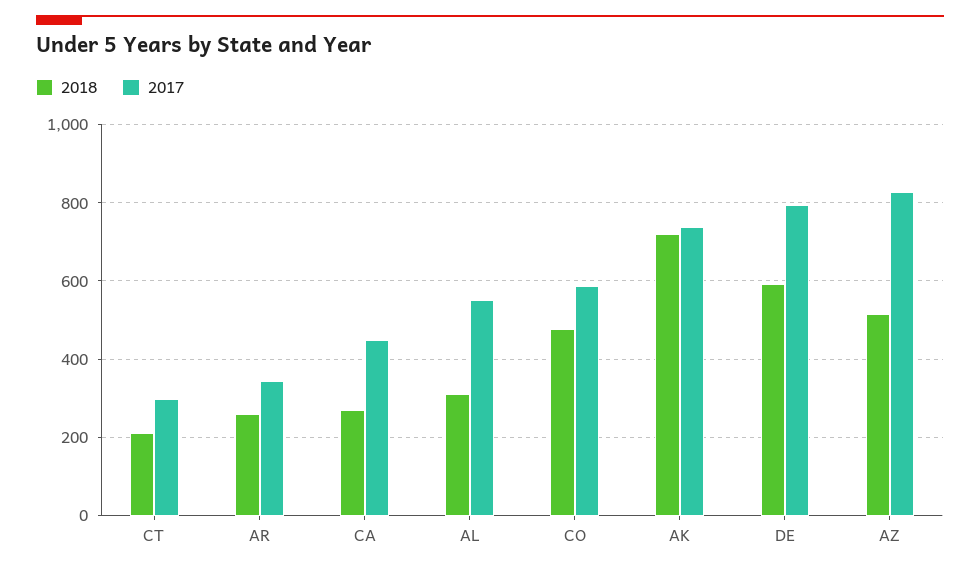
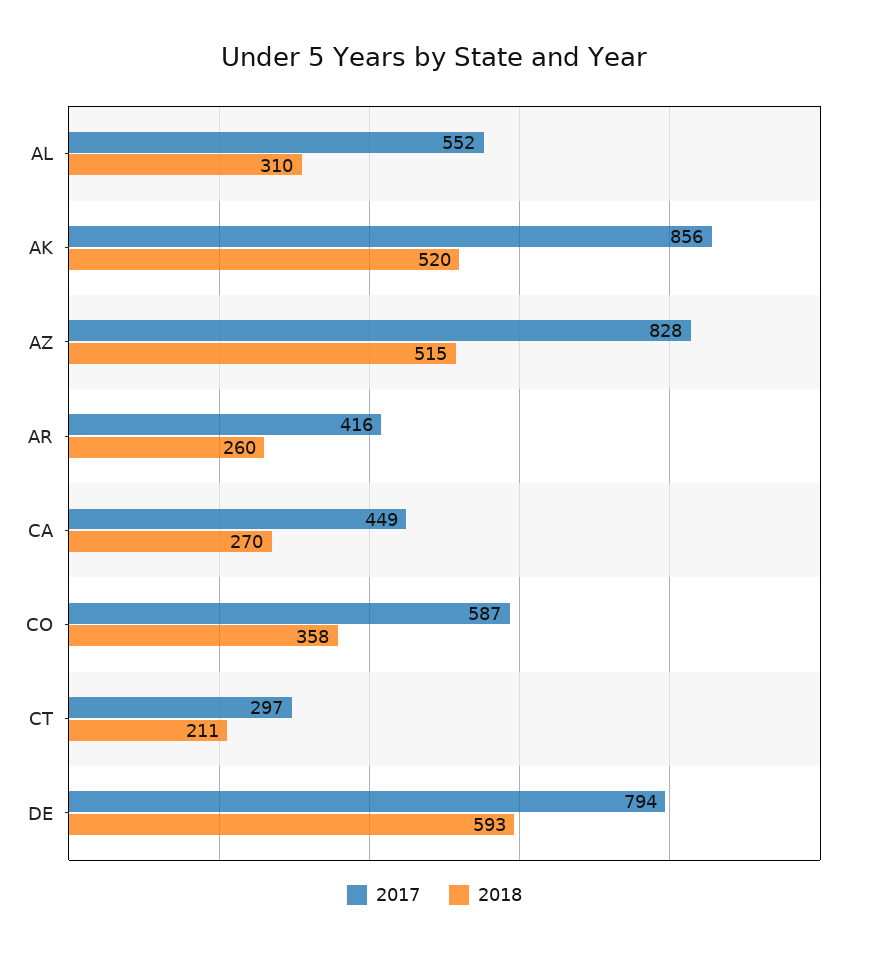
2017, AR: 340 -> 416
2018, CO: 480 -> 358
2018, AK: 720 -> 520
2017, AK: 740 -> 856

